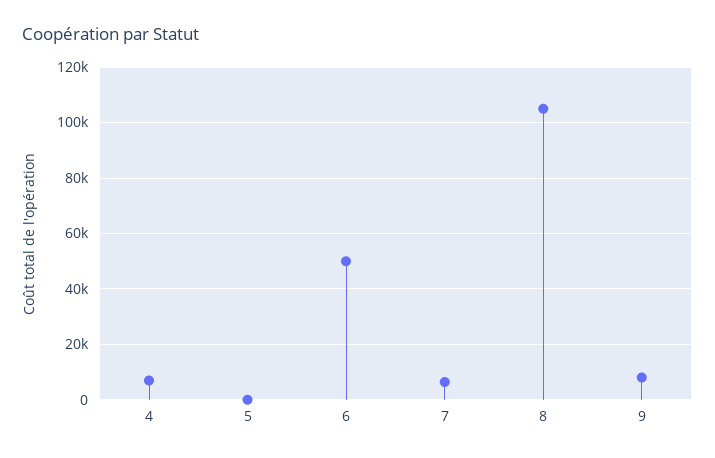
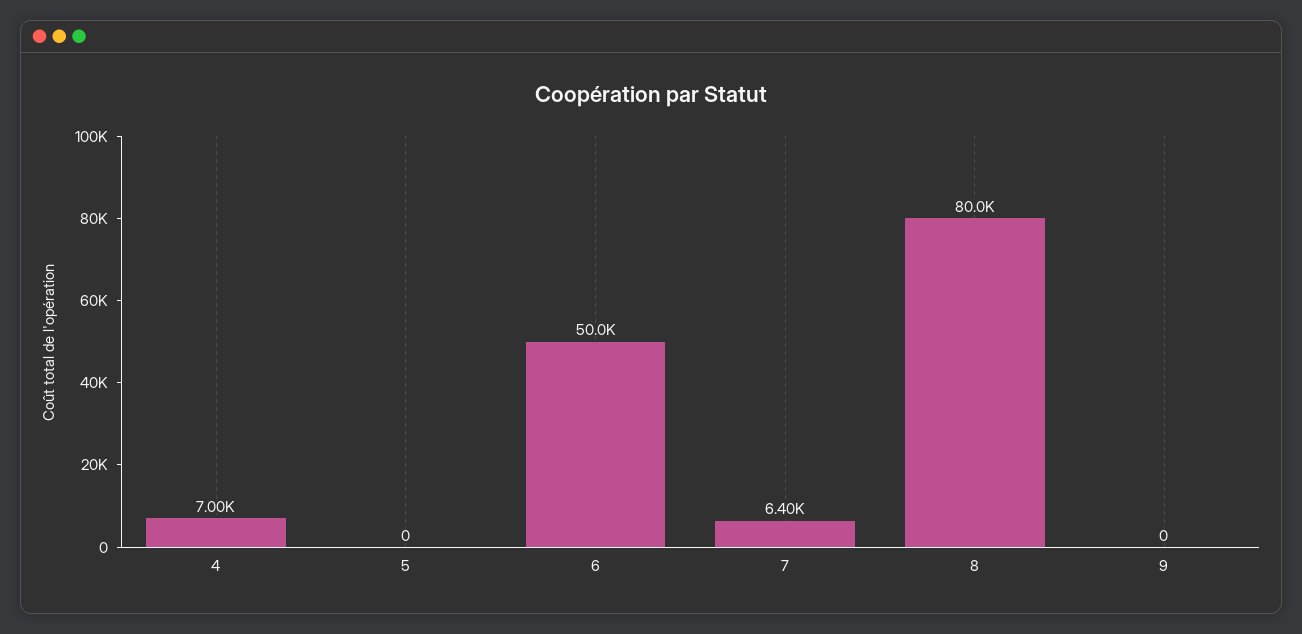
8: 105000 -> 80000
9: 7500 -> 0

